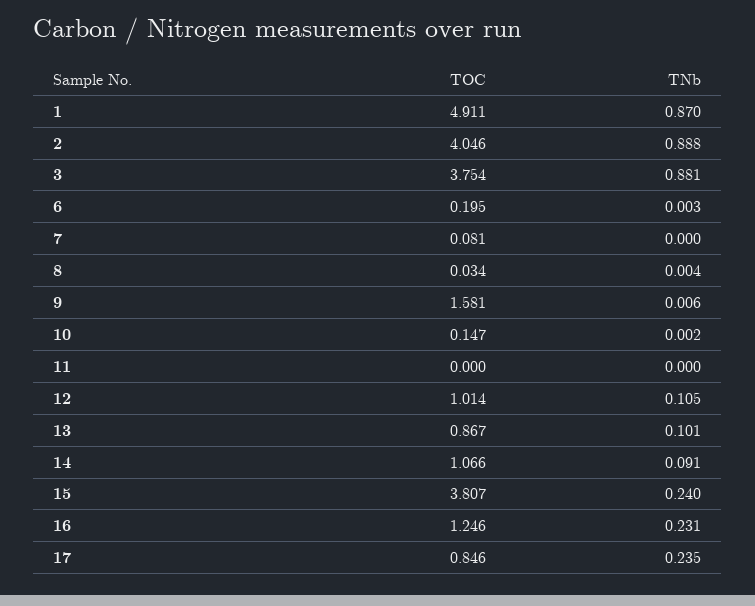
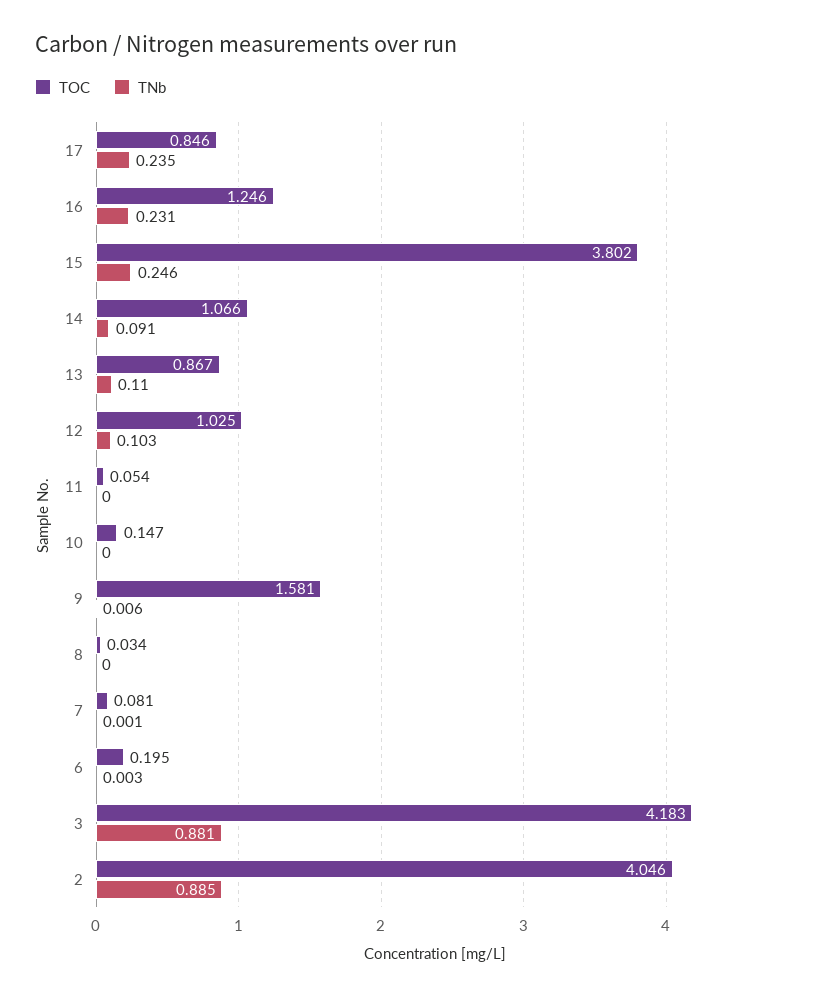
TOC, 1: 4.911 -> none
TNb, 1: 0.87 -> none
TNb, 2: 0.888 -> 0.885
TOC, 3: 3.754 -> 4.183
TNb, 7: 0 -> 0.001
TNb, 8: 0.004 -> 0
TNb, 10: 0.002 -> 0
TOC, 11: 0 -> 0.054
TOC, 12: 1.014 -> 1.025
TNb, 12: 0.105 -> 0.103
TNb, 13: 0.101 -> 0.11
TOC, 15: 3.807 -> 3.802
TNb, 15: 0.24 -> 0.246

